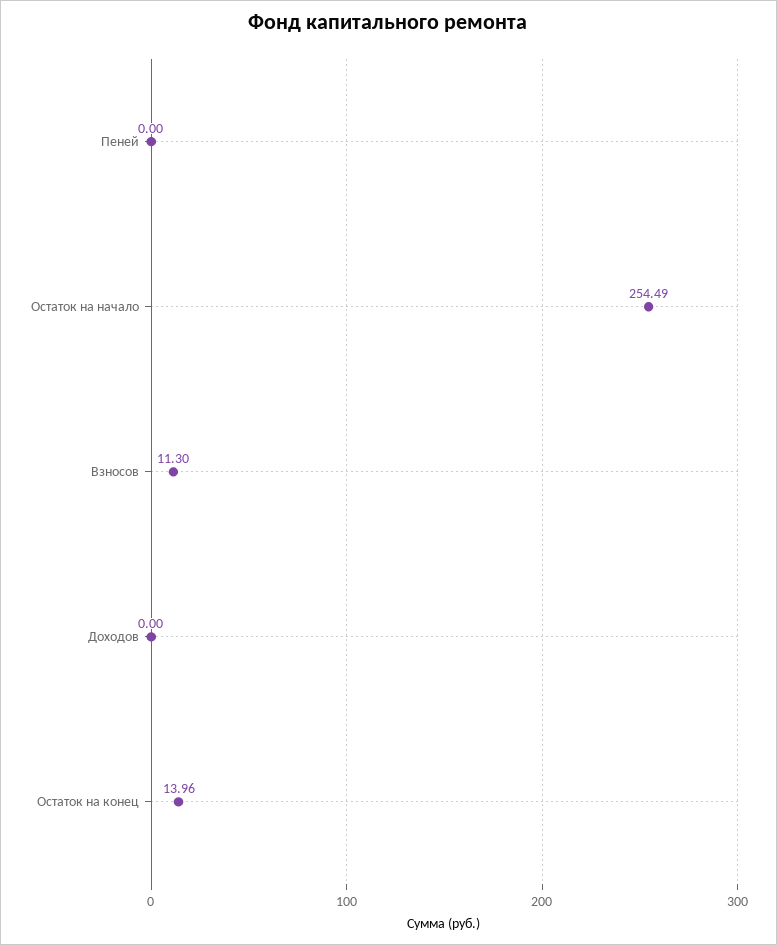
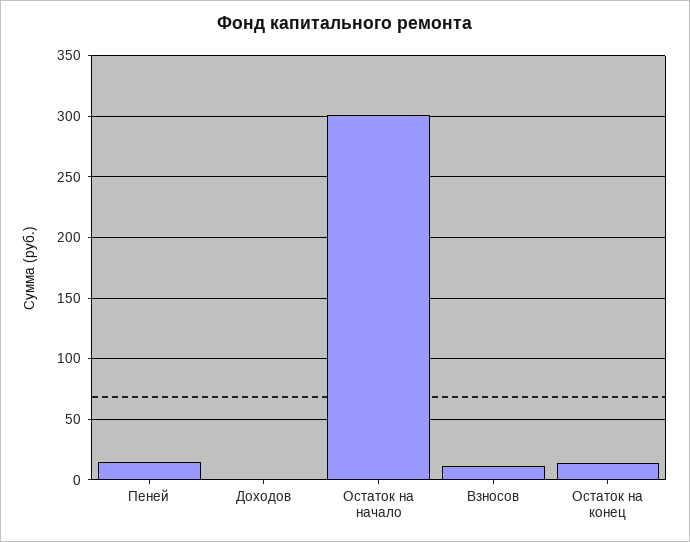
Пеней: 0 -> 15
Остаток на начало: 254.49 -> 300

